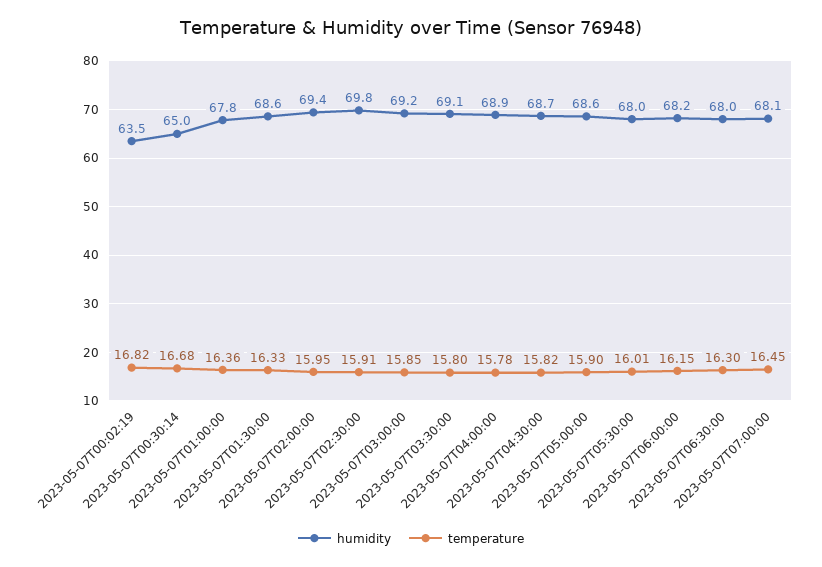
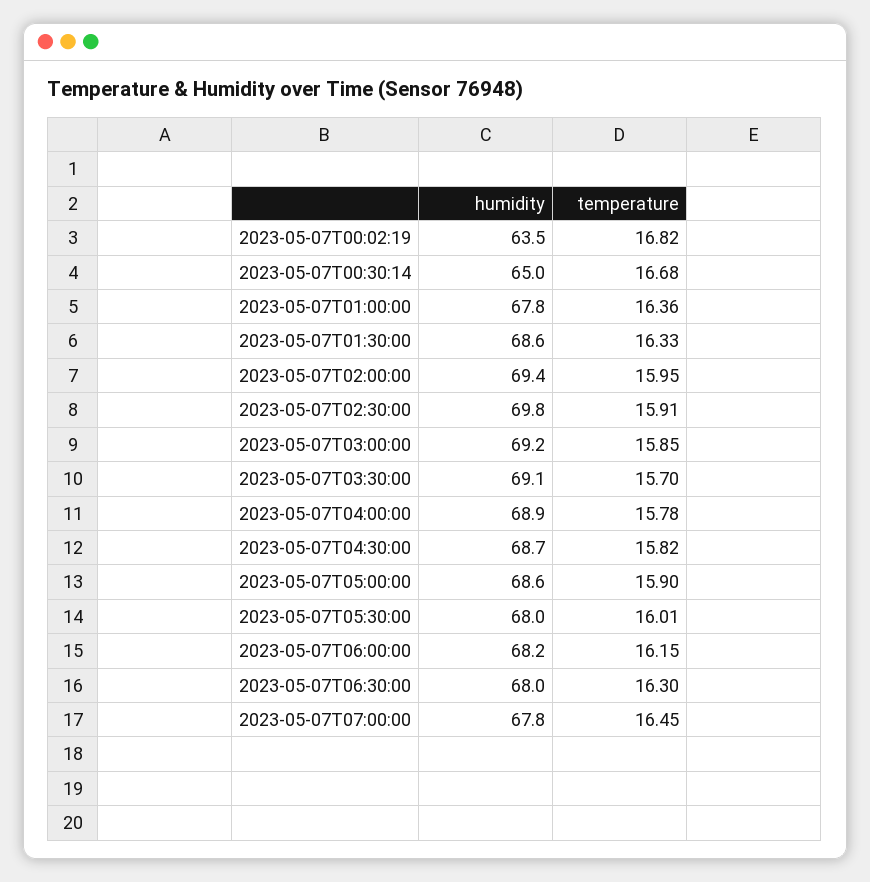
temperature, 2023-05-07T03:30:00: 15.8 -> 15.7
humidity, 2023-05-07T07:00:00: 68.1 -> 67.8

